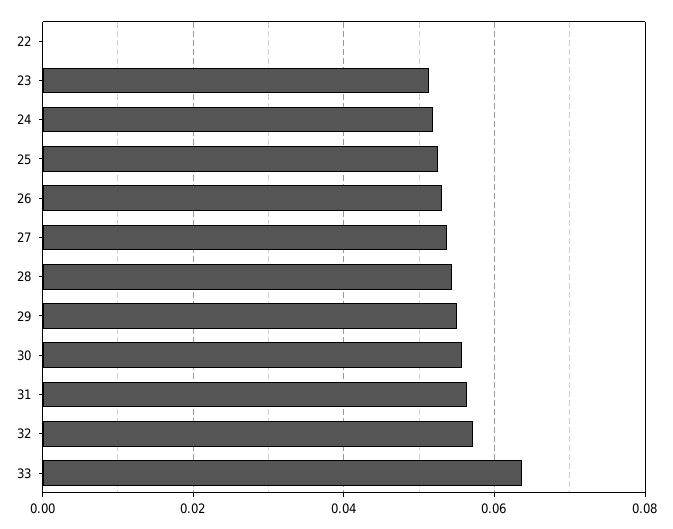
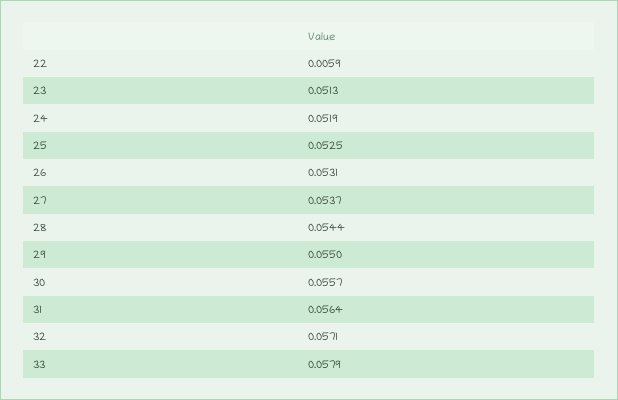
22: 0 -> 0.0059
33: 0.064 -> 0.0579

